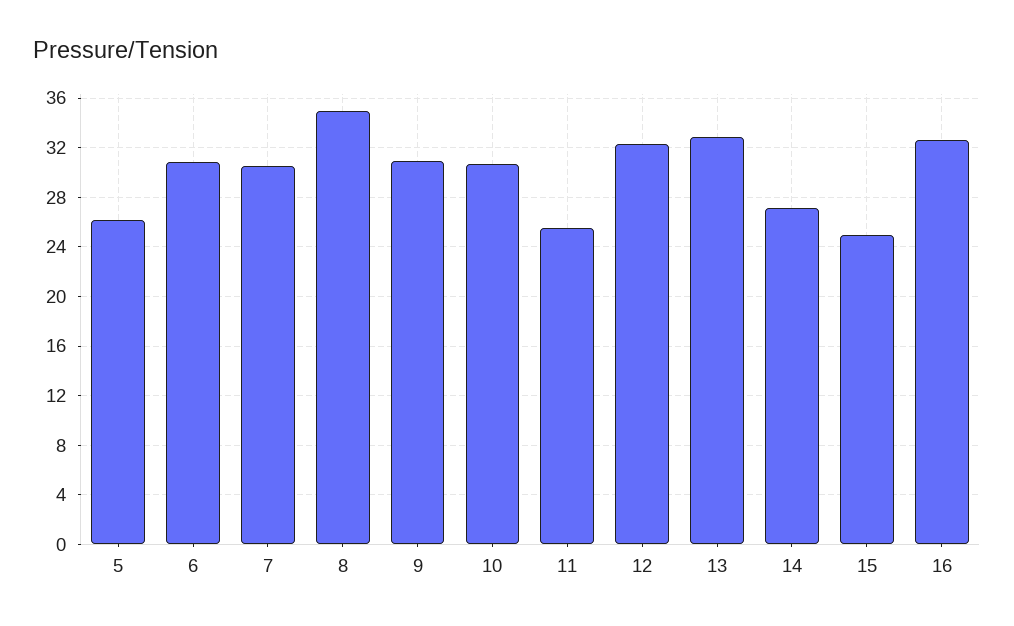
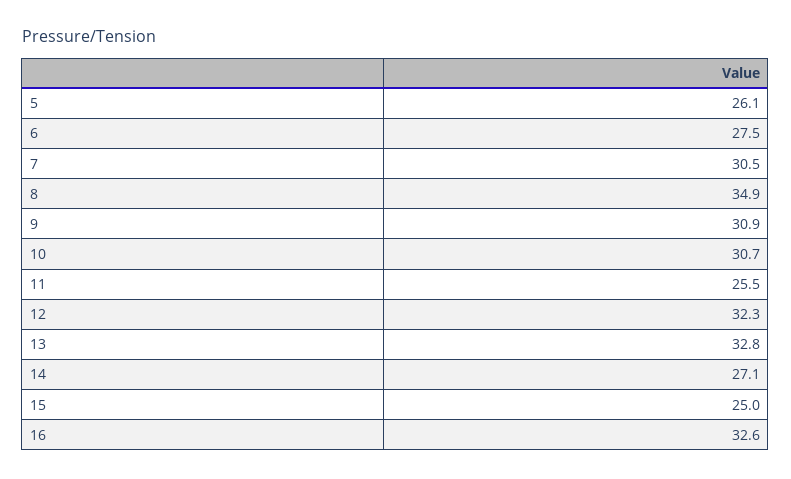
6: 31 -> 27.5

